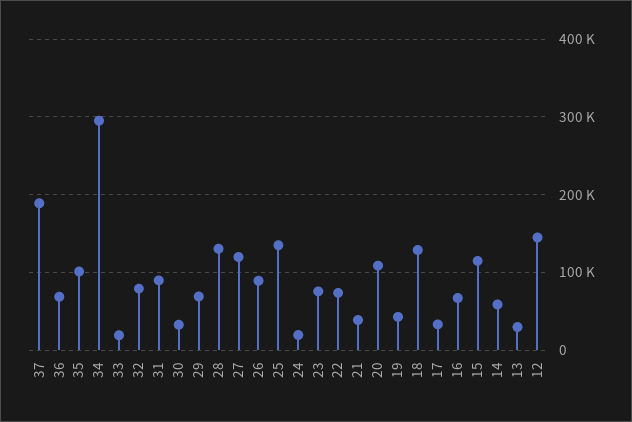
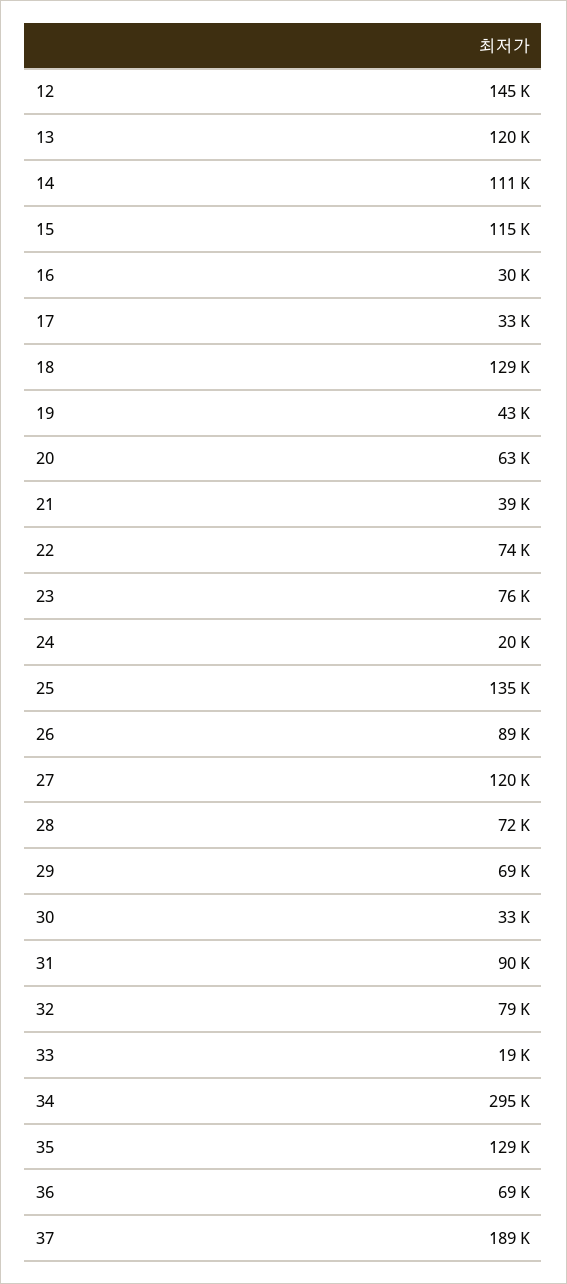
35: 100000 -> 129000
28: 130000 -> 72000
20: 110000 -> 63000
16: 70000 -> 30000
14: 60000 -> 111000
13: 30000 -> 120000

